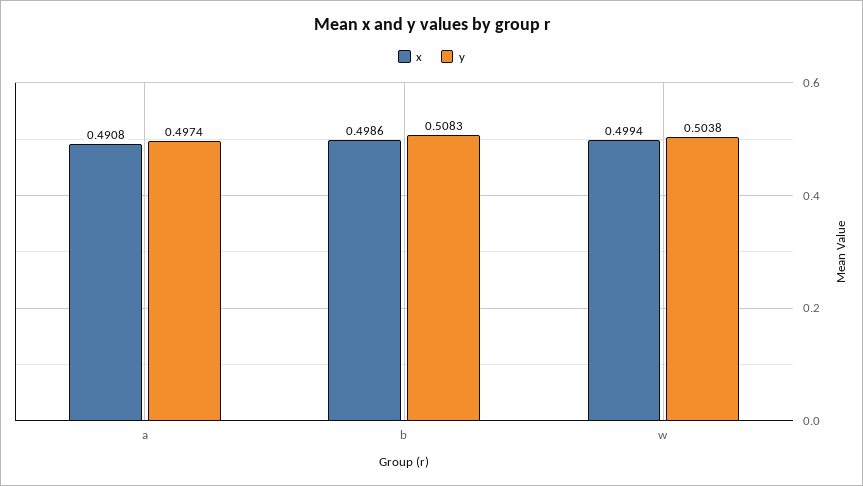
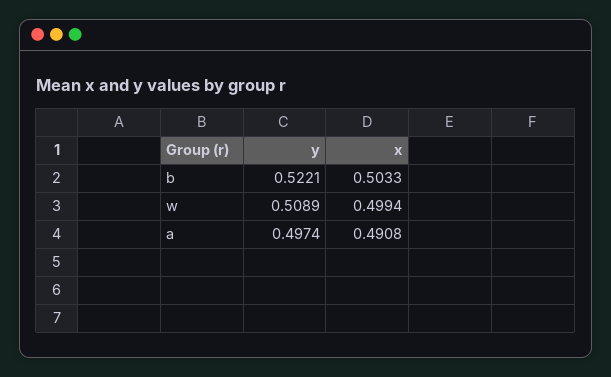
x, b: 0.4986 -> 0.5033
y, b: 0.5083 -> 0.5221
y, w: 0.5038 -> 0.5089

